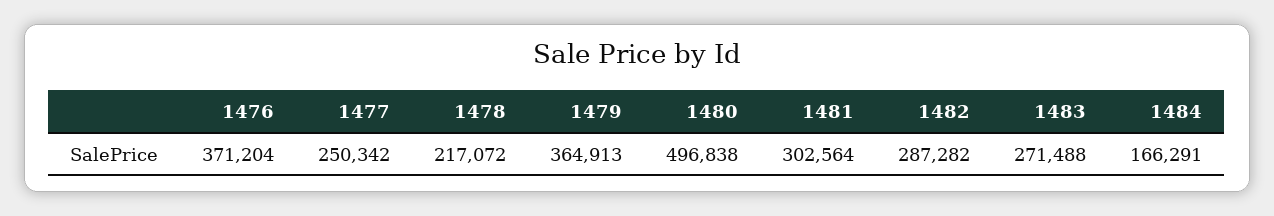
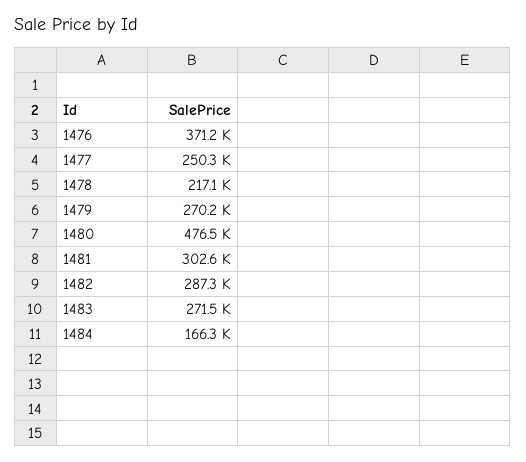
1479: 364913 -> 270200
1480: 496838 -> 476500

